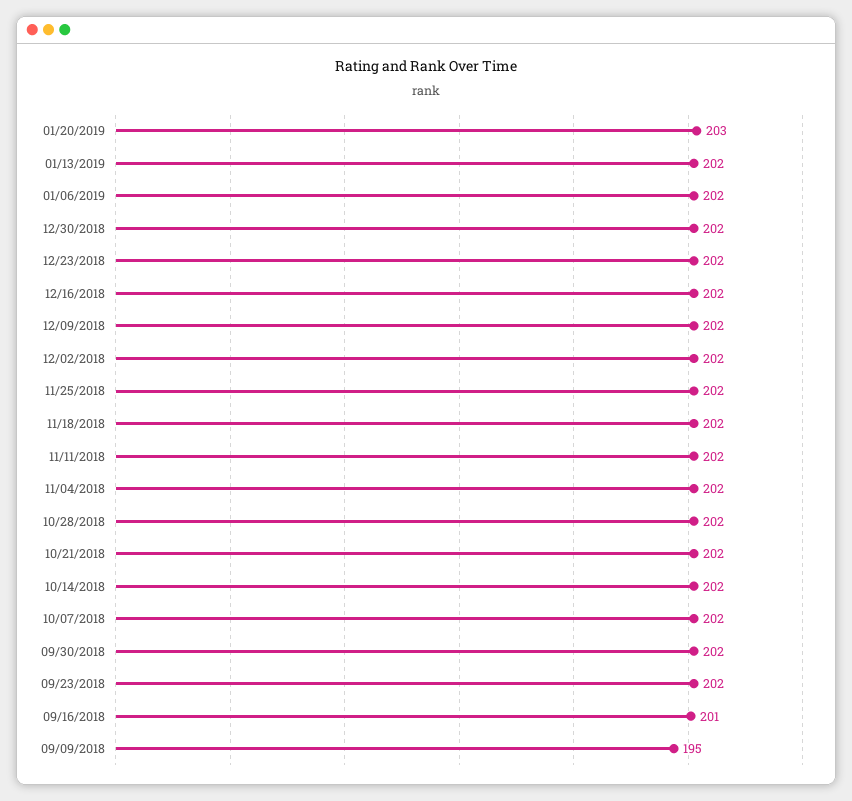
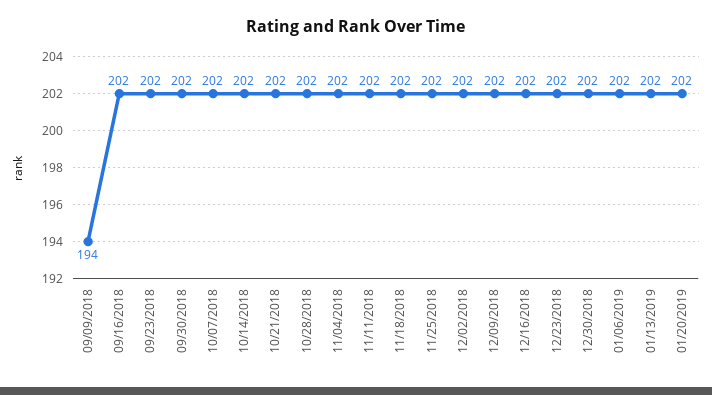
01/20/2019: 203 -> 202
09/16/2018: 201 -> 202
09/09/2018: 195 -> 194

